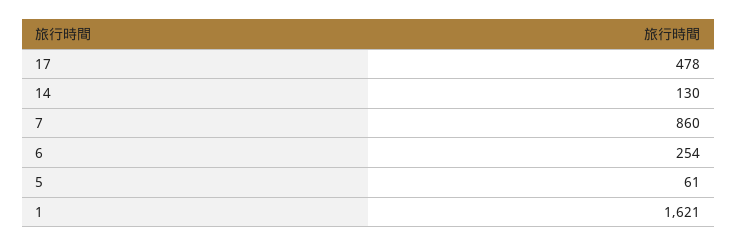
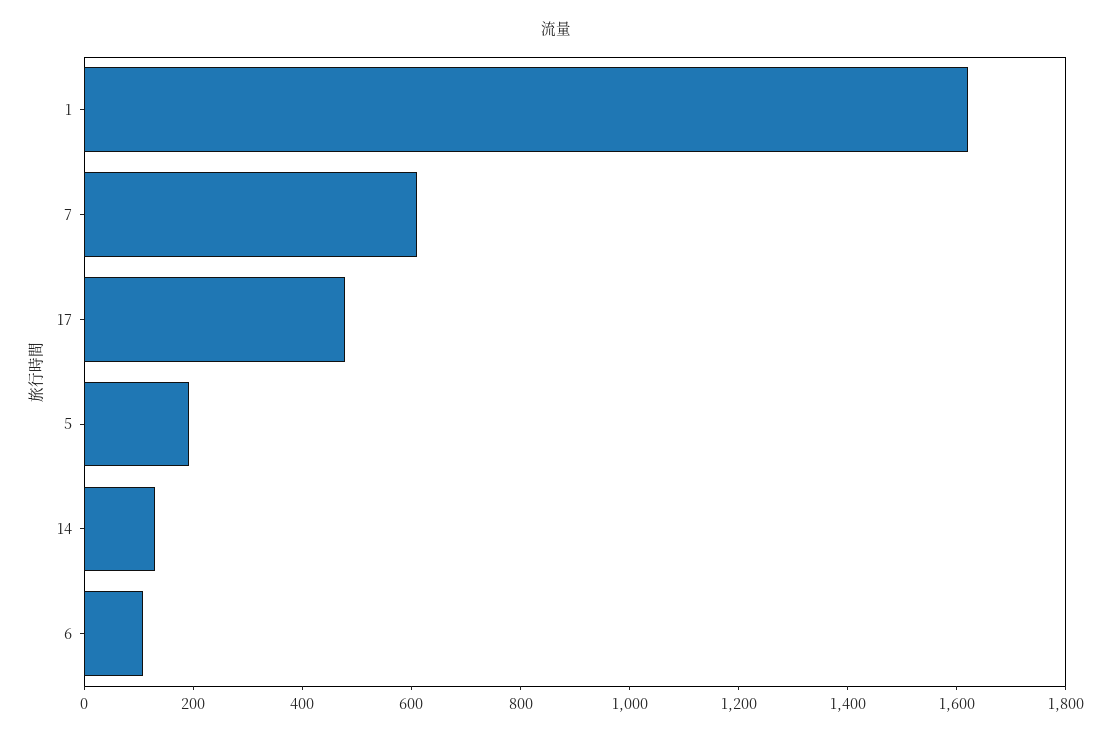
7: 860 -> 600
6: 254 -> 100
5: 61 -> 200

